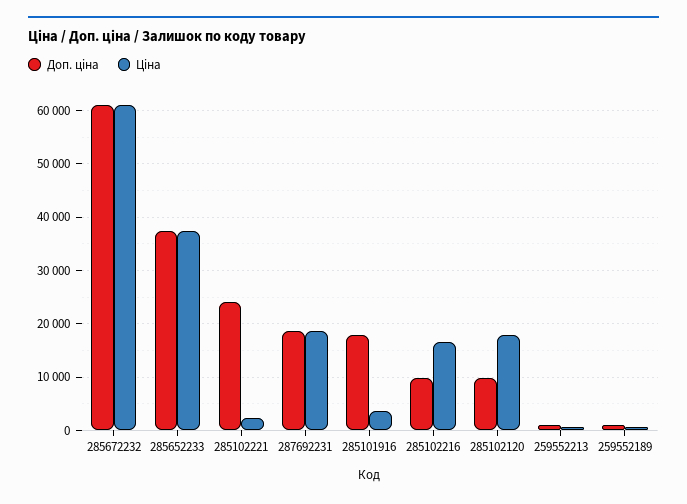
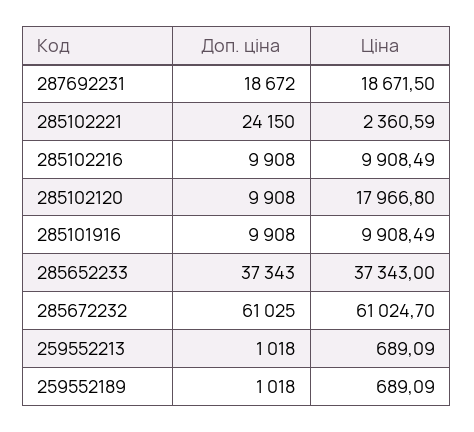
Доп. ціна, 285101916: 18000 -> 9908
Ціна, 285101916: 4000 -> 9908.49
Ціна, 285102216: 16000 -> 9908.49

